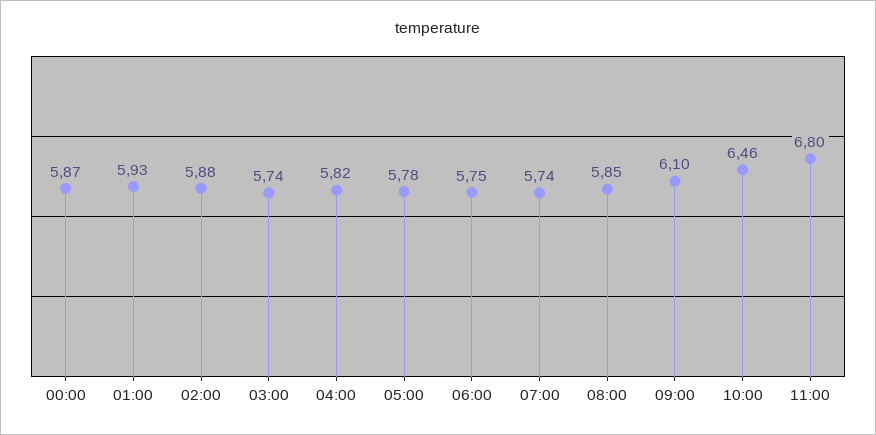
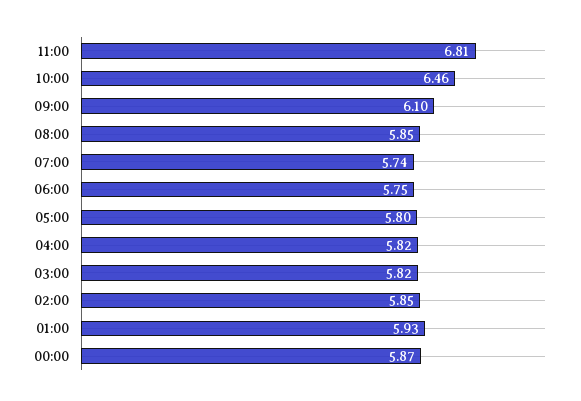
02:00: 5.88 -> 5.85
03:00: 5.74 -> 5.82
05:00: 5.78 -> 5.8
11:00: 6.8 -> 6.81

